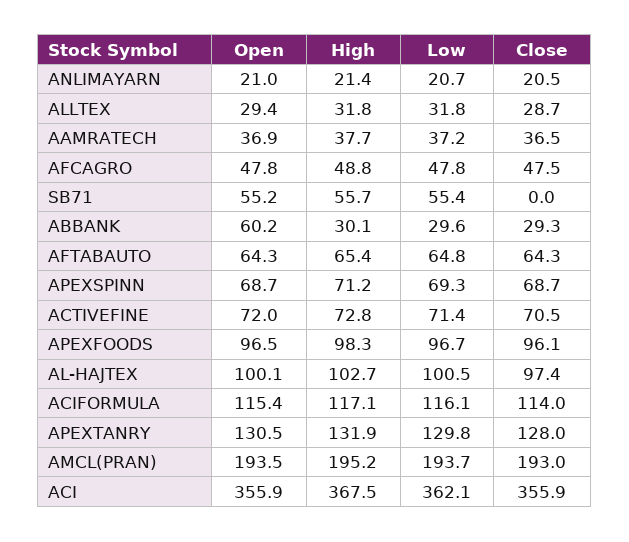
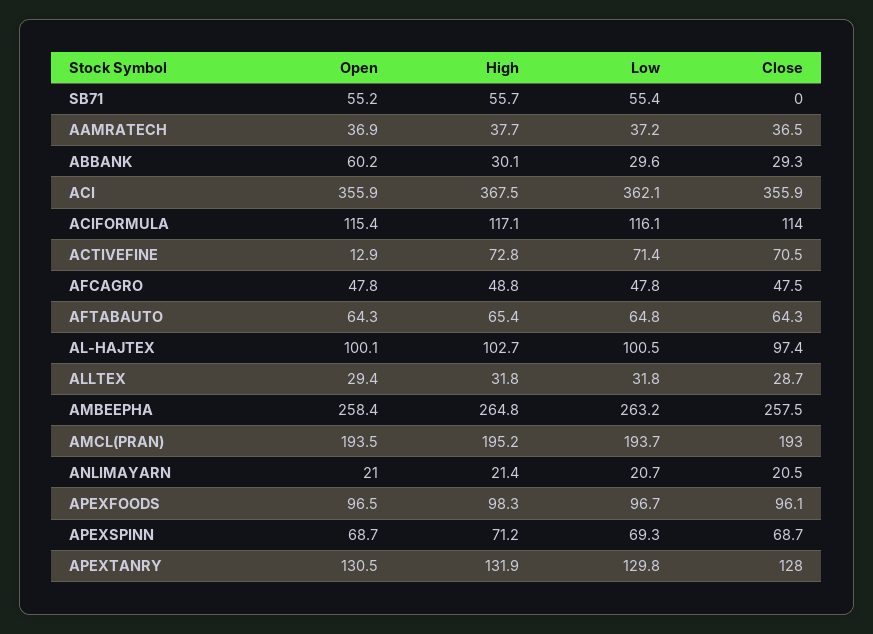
Open, ACTIVEFINE: 72 -> 12.9
Open, AMBEEPHA: none -> 258.4
High, AMBEEPHA: none -> 264.8
Low, AMBEEPHA: none -> 263.2
Close, AMBEEPHA: none -> 257.5

